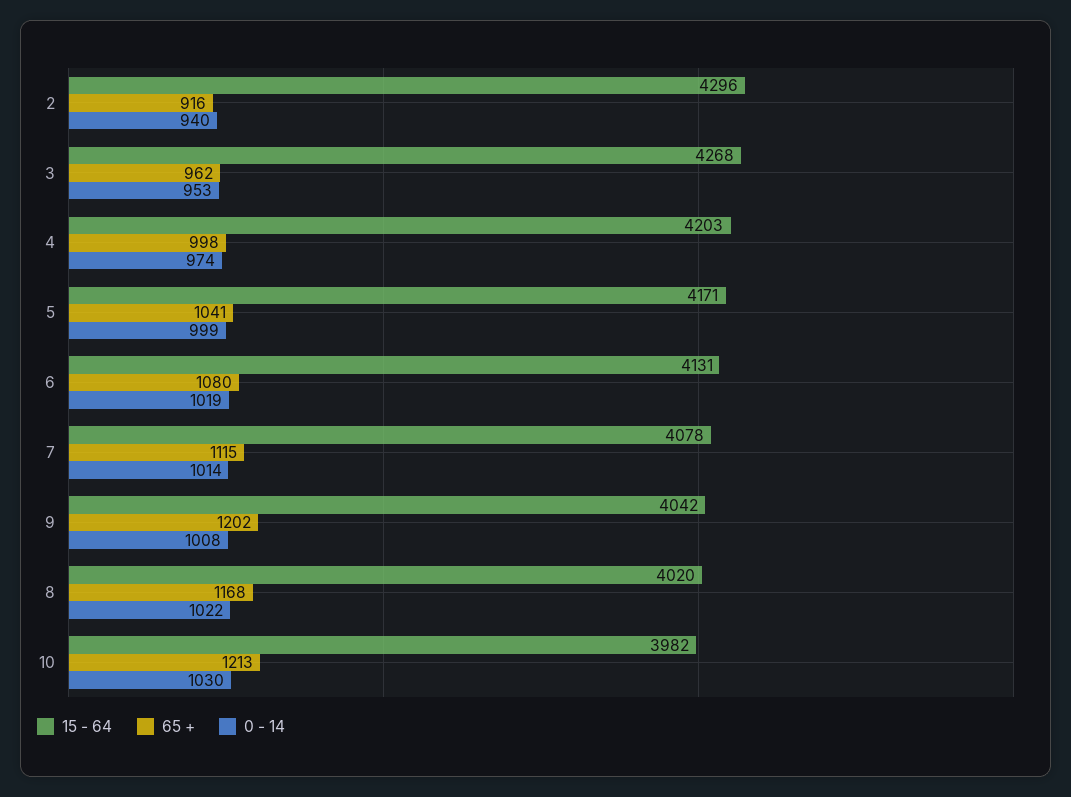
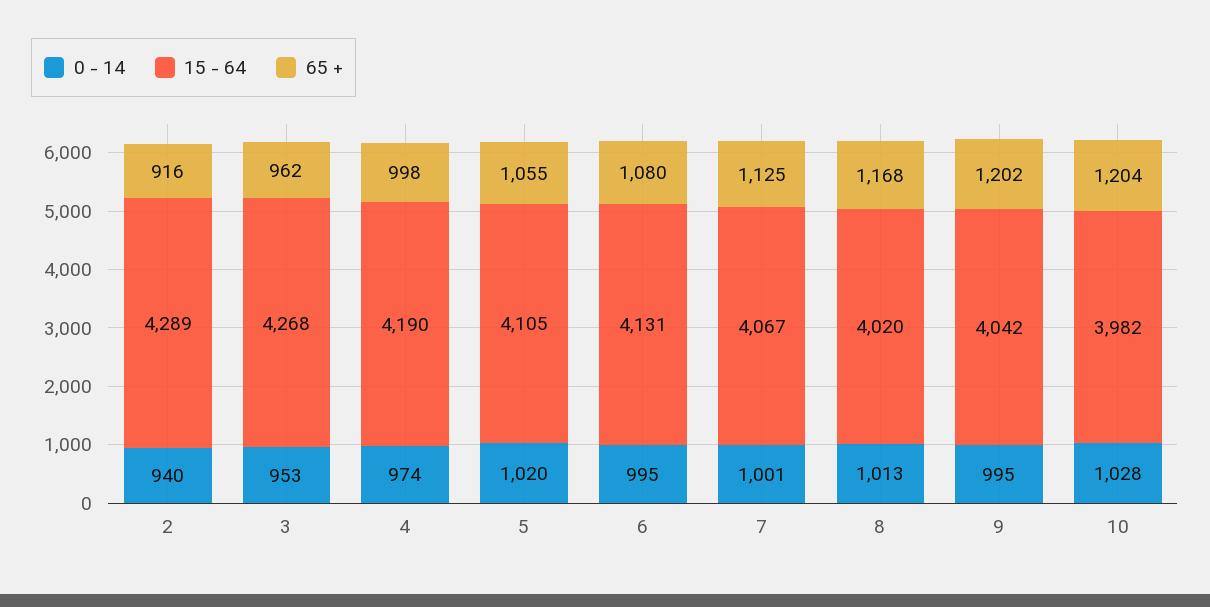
15 - 64, 2: 4296 -> 4289
15 - 64, 4: 4203 -> 4190
15 - 64, 5: 4171 -> 4105
65 +, 5: 1041 -> 1055
0 - 14, 5: 999 -> 1020
0 - 14, 6: 1019 -> 995
15 - 64, 7: 4078 -> 4067
65 +, 7: 1115 -> 1125
0 - 14, 7: 1014 -> 1001
0 - 14, 9: 1008 -> 995
0 - 14, 8: 1022 -> 1013
65 +, 10: 1213 -> 1204
0 - 14, 10: 1030 -> 1028

